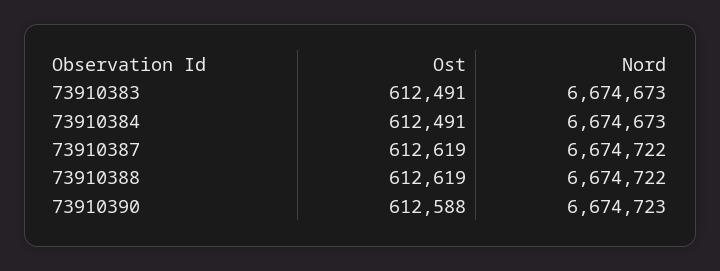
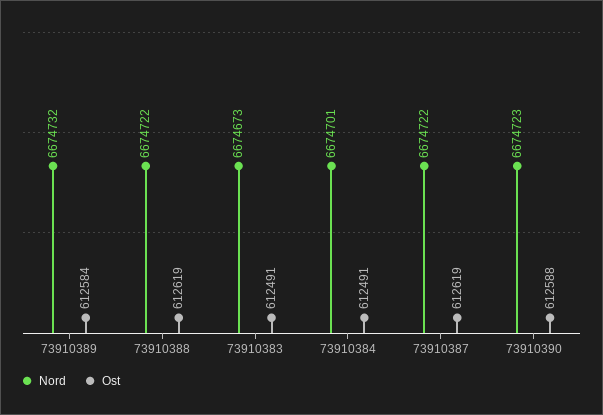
Nord, 73910384: 6674673 -> 6674701
Nord, 73910389: none -> 6674732
Ost, 73910389: none -> 612584

